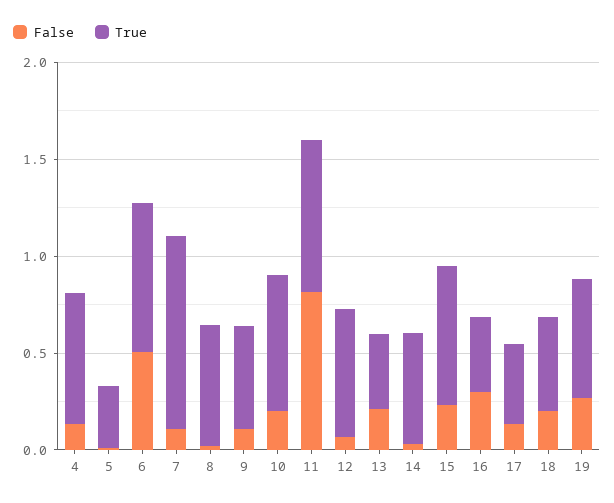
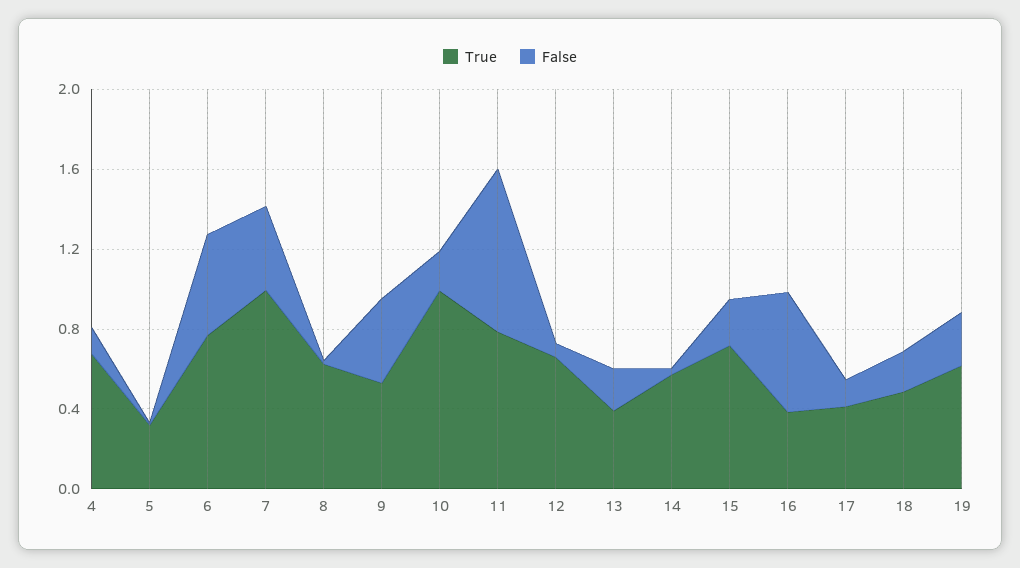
False, 7: 0.1 -> 0.4
False, 9: 0.1 -> 0.4
True, 10: 0.7 -> 1
False, 16: 0.3 -> 0.6

